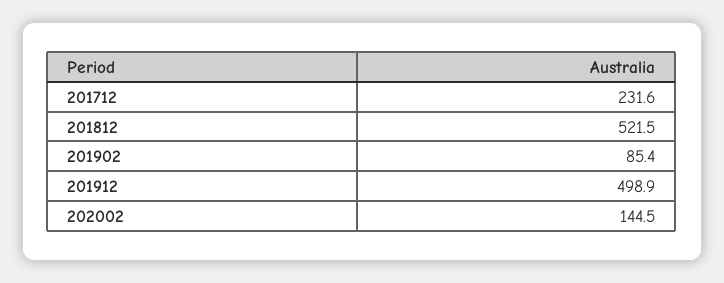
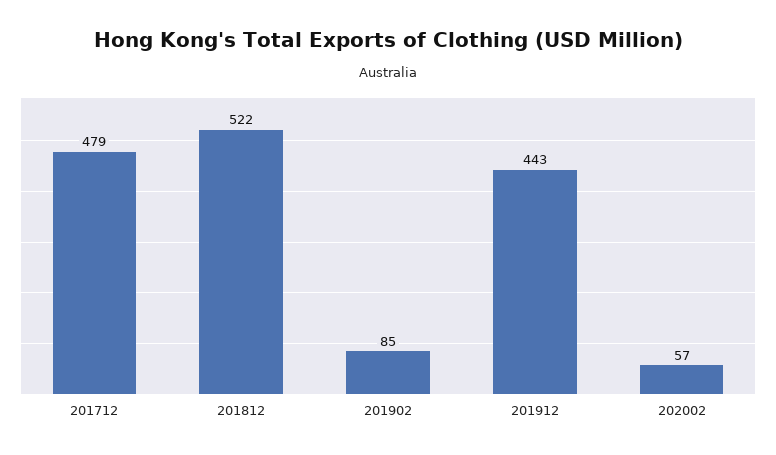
201712: 231.6 -> 479
201912: 498.9 -> 443
202002: 144.5 -> 57

